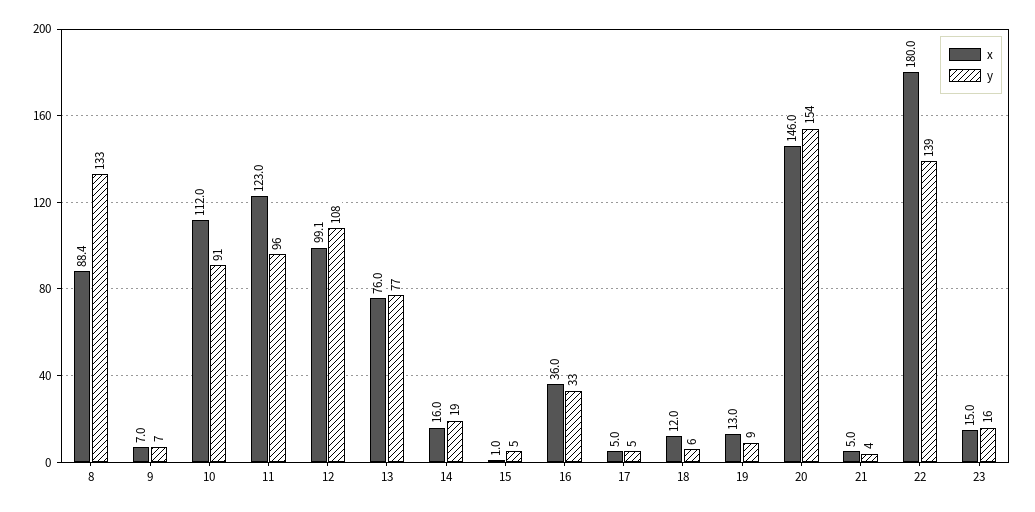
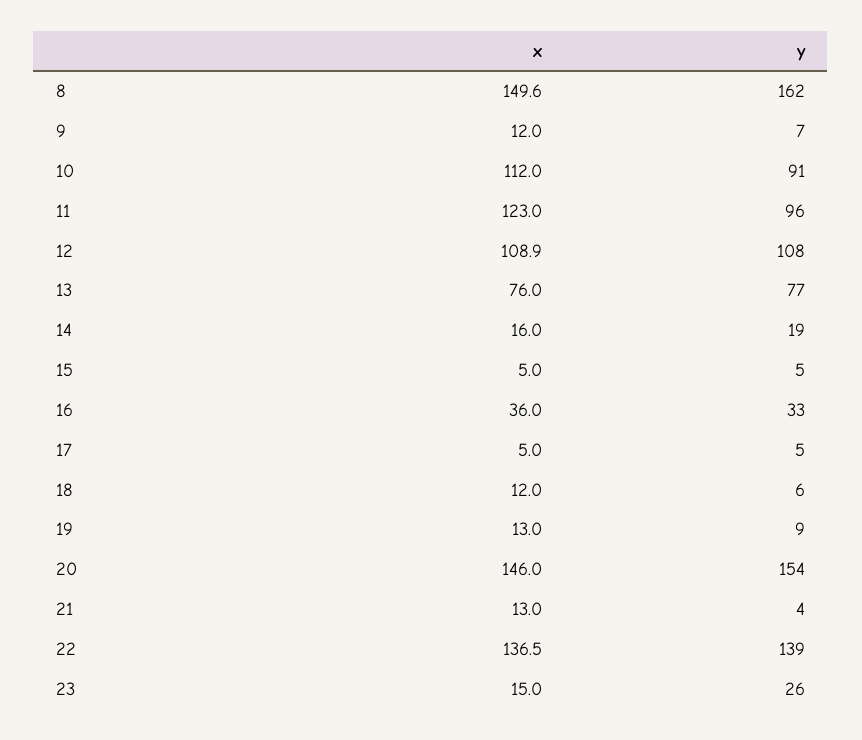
x, 8: 88.4 -> 149.6
y, 8: 133 -> 162
x, 9: 7 -> 12
x, 12: 99.1 -> 108.9
x, 15: 1 -> 5
x, 21: 5 -> 13
x, 22: 180 -> 136.5
y, 23: 16 -> 26

